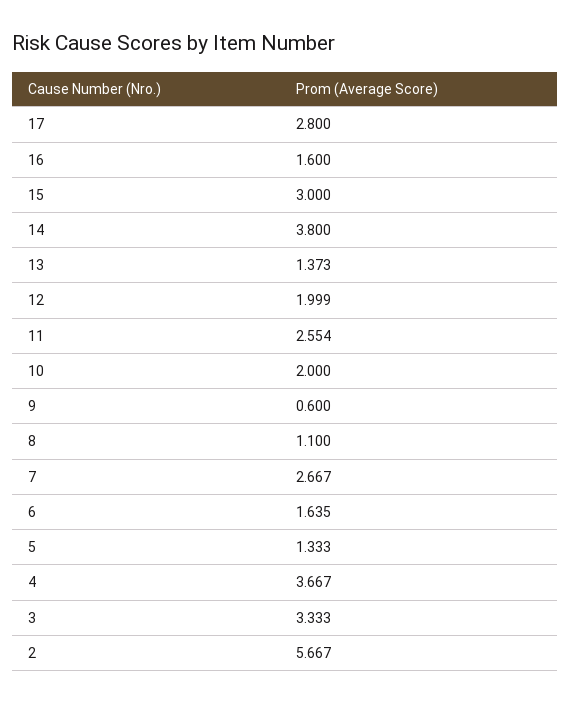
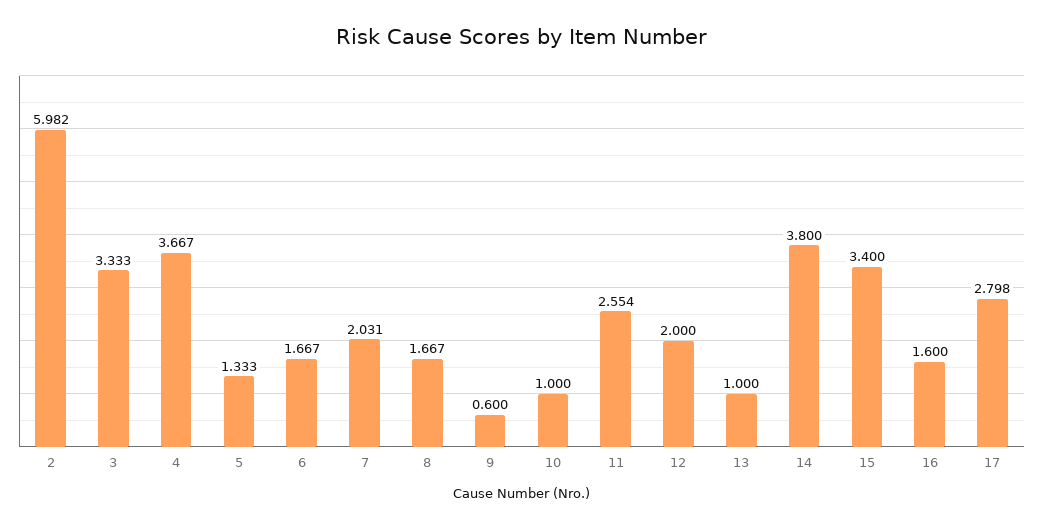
17: 2.8 -> 2.798
15: 3 -> 3.4
13: 1.373 -> 1
12: 1.999 -> 2
10: 2 -> 1
8: 1.1 -> 1.667
7: 2.667 -> 2.031
6: 1.635 -> 1.667
2: 5.667 -> 5.982

